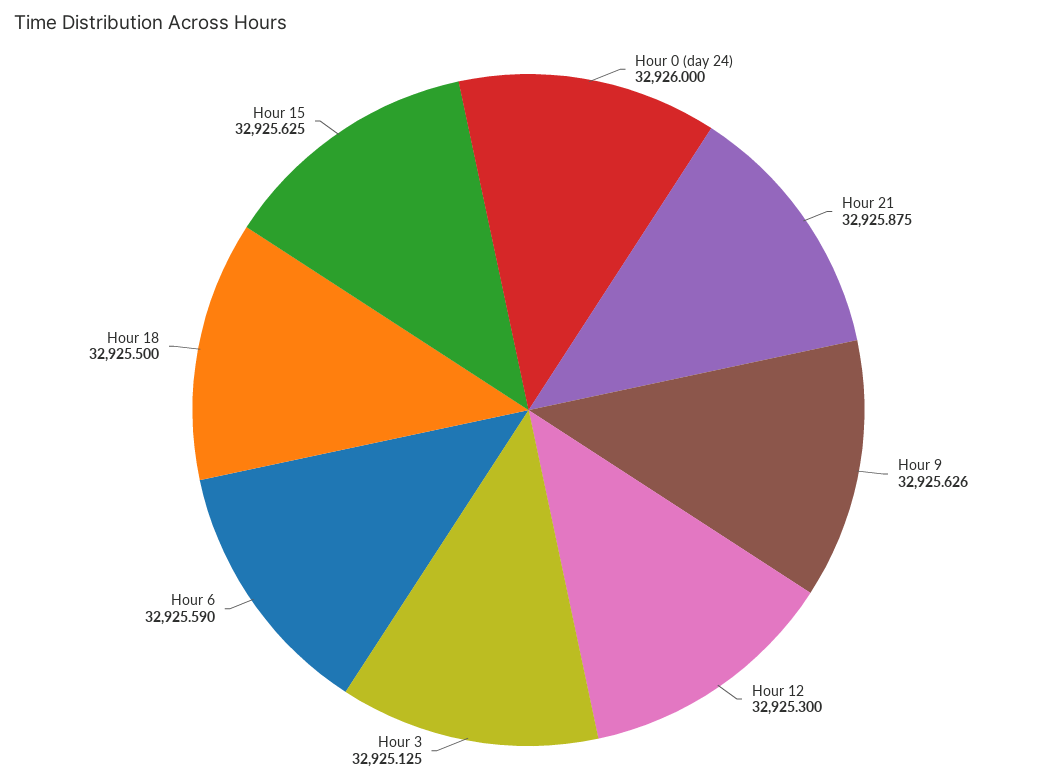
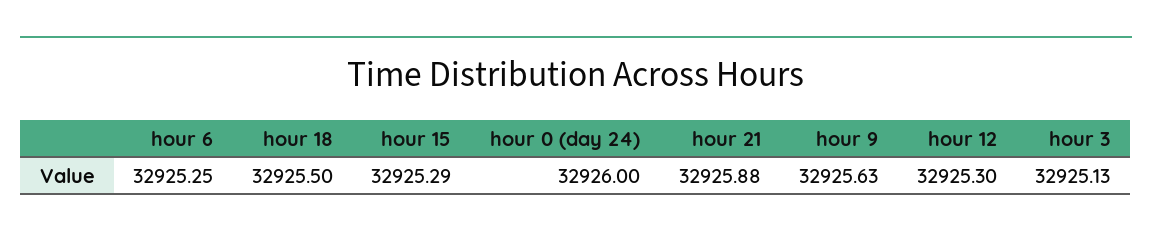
Hour 6: 32925.59 -> 32925.25
Hour 15: 32925.625 -> 32925.29

